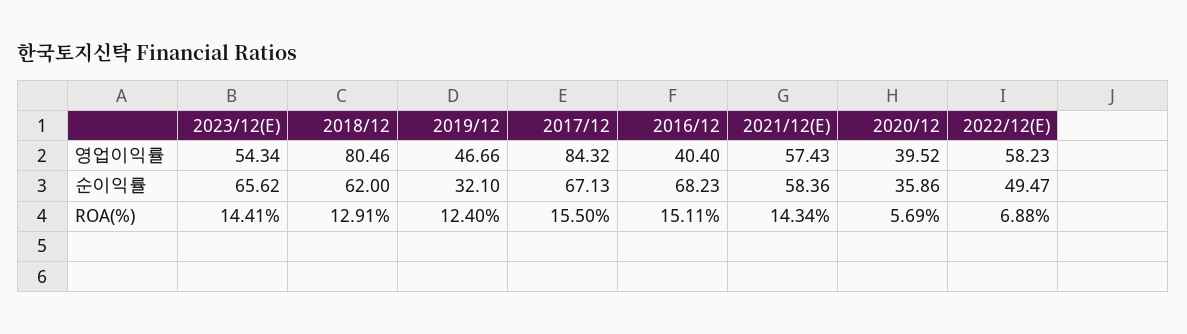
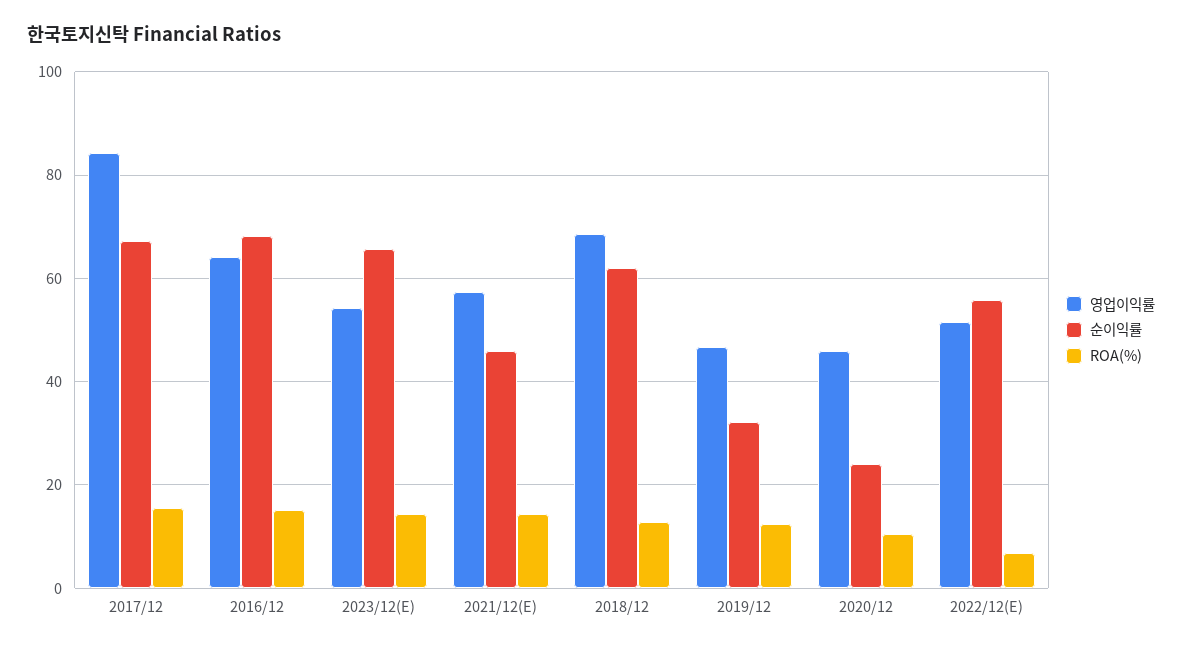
영업이익률, 2018/12: 80.46 -> 68
영업이익률, 2016/12: 40.4 -> 64
영업이익률, 2020/12: 39.52 -> 46
영업이익률, 2022/12(E): 58.23 -> 52
순이익률, 2021/12(E): 58.36 -> 46
순이익률, 2020/12: 35.86 -> 24
순이익률, 2022/12(E): 49.47 -> 56
ROA(%), 2020/12: 5.69 -> 10

